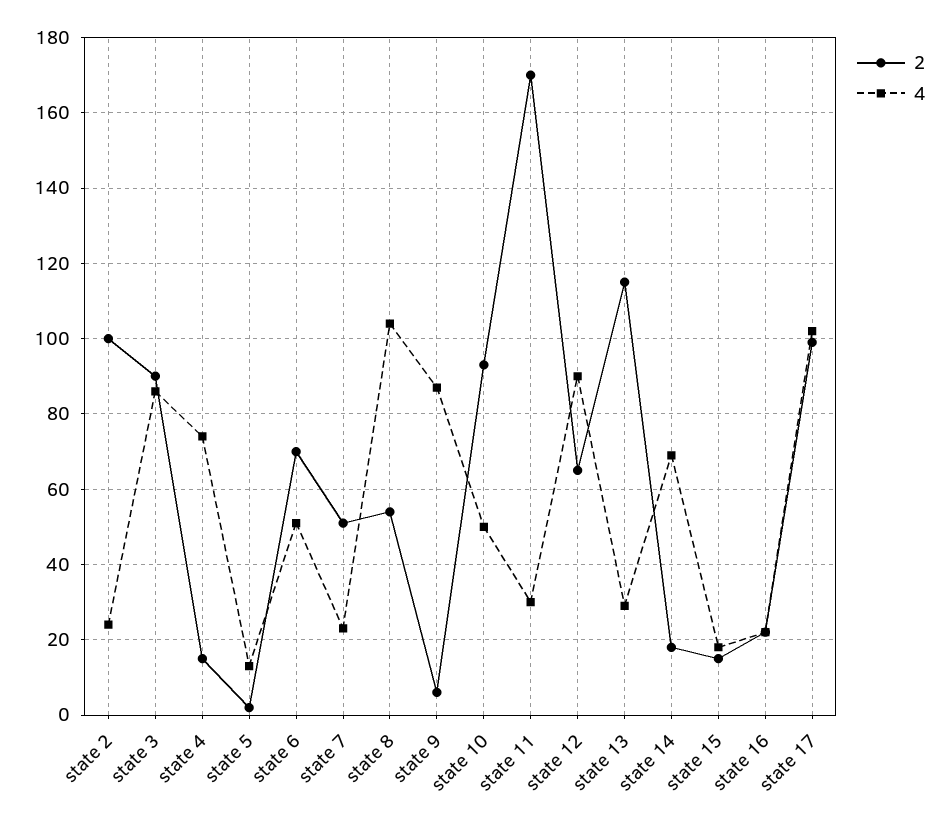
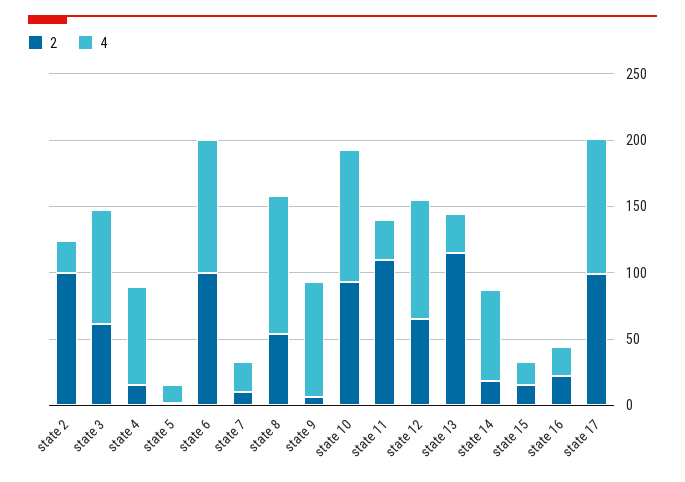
2, state 3: 90 -> 60
2, state 6: 70 -> 100
4, state 6: 50 -> 100
2, state 7: 50 -> 10
4, state 10: 50 -> 100
2, state 11: 170 -> 110

